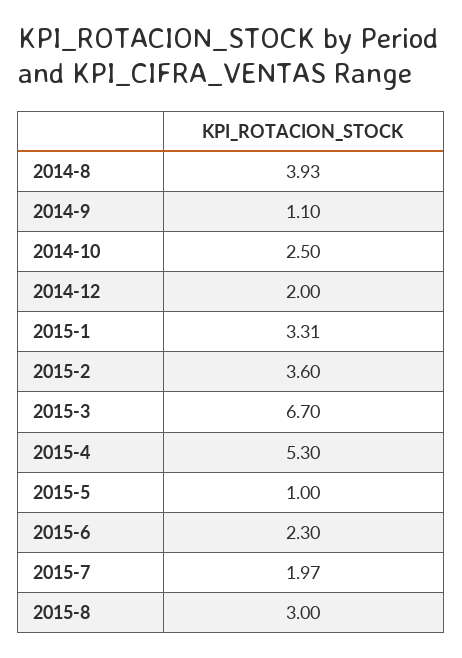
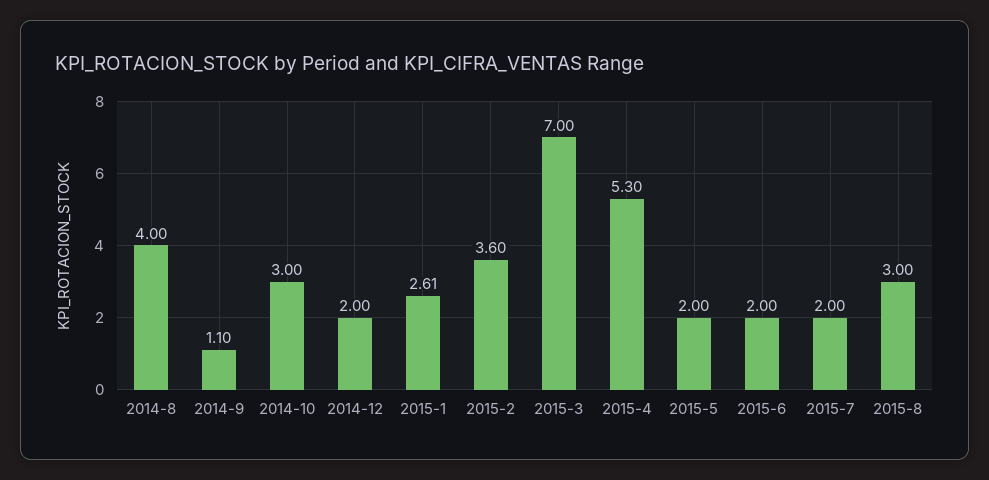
2014-8: 3.93 -> 4
2014-10: 2.5 -> 3
2015-1: 3.31 -> 2.61
2015-3: 6.7 -> 7
2015-5: 1 -> 2
2015-6: 2.3 -> 2
2015-7: 1.97 -> 2

